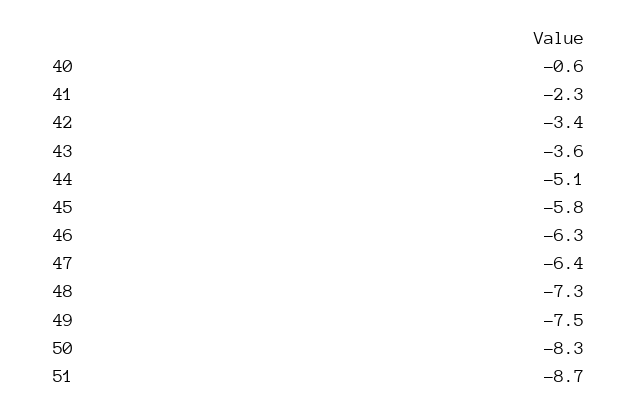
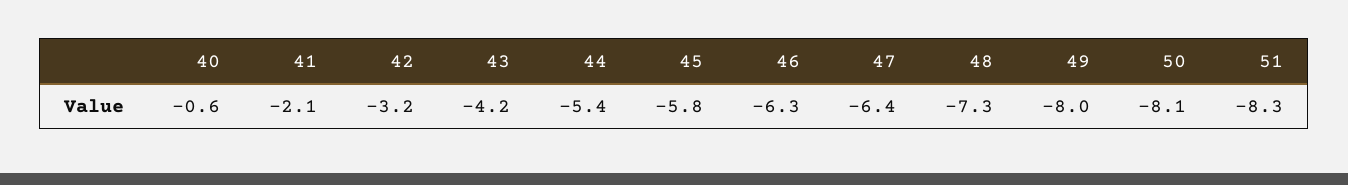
41: -2.3 -> -2.1
42: -3.4 -> -3.2
43: -3.6 -> -4.2
44: -5.1 -> -5.4
49: -7.5 -> -8
50: -8.3 -> -8.1
51: -8.7 -> -8.3

